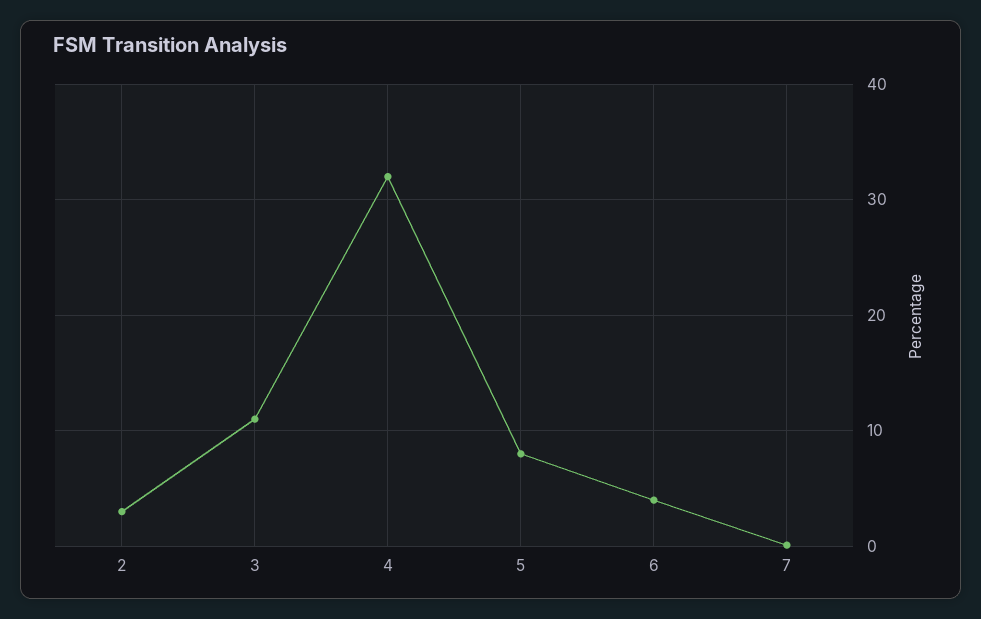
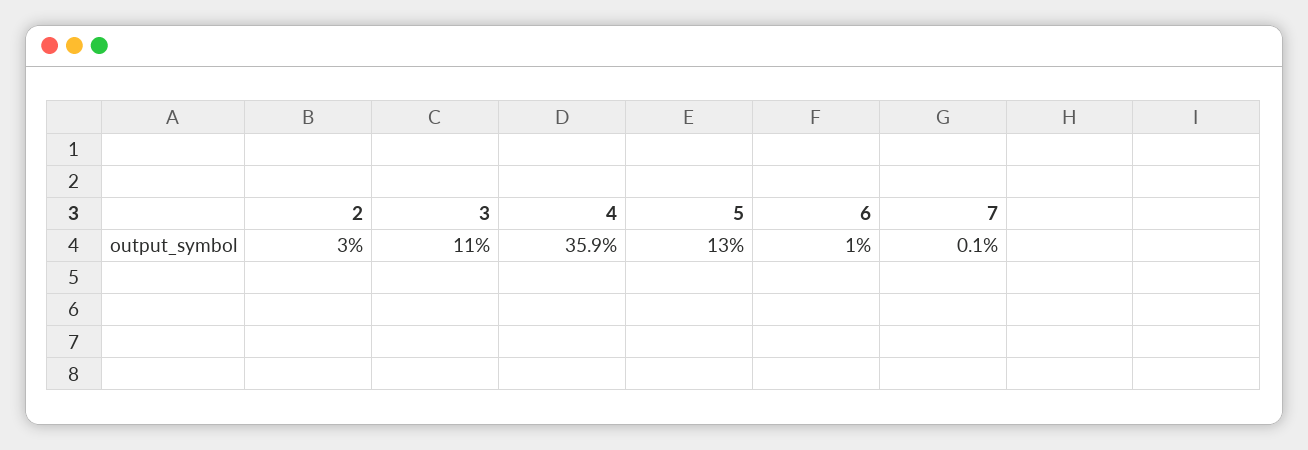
4: 32 -> 35.9
5: 8 -> 13
6: 4 -> 1

